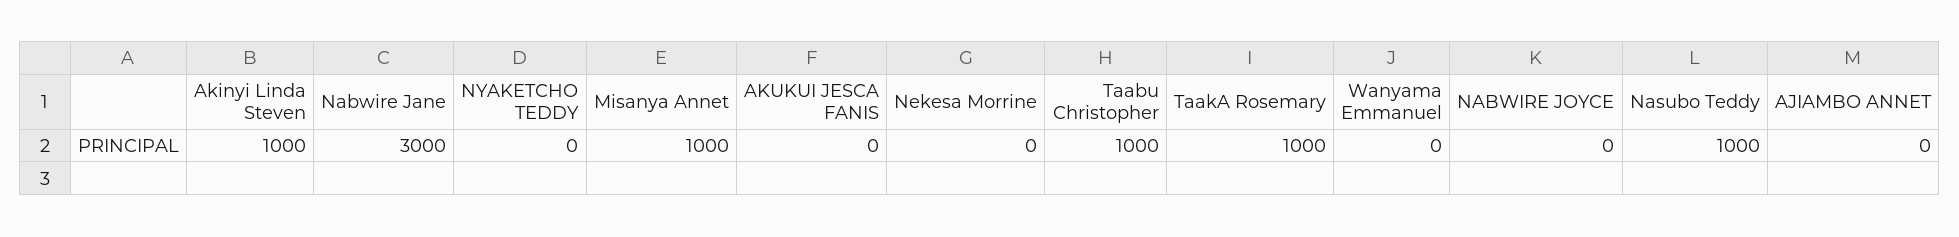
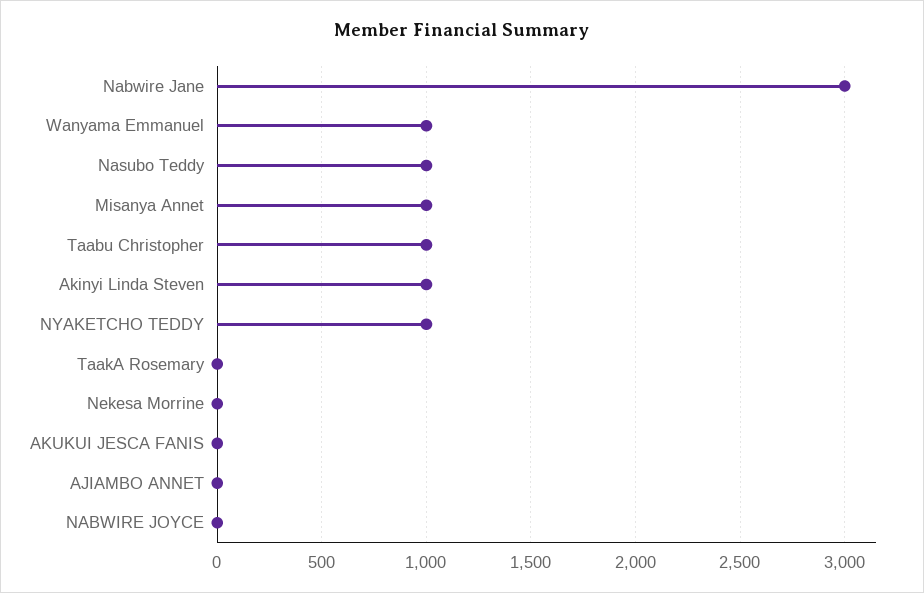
NYAKETCHO TEDDY: 0 -> 1000
TaakA Rosemary: 1000 -> 0
Wanyama Emmanuel: 0 -> 1000

